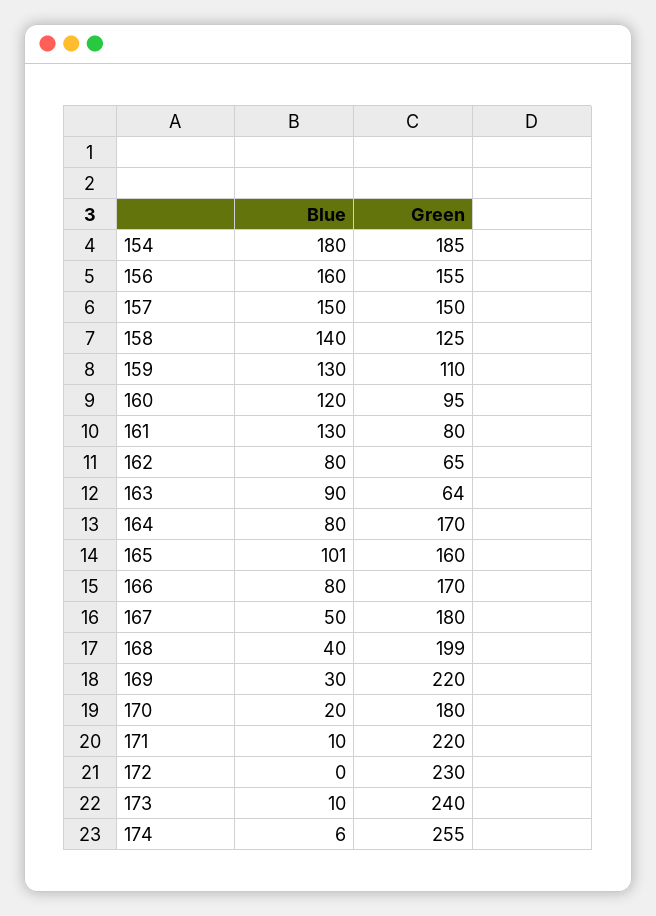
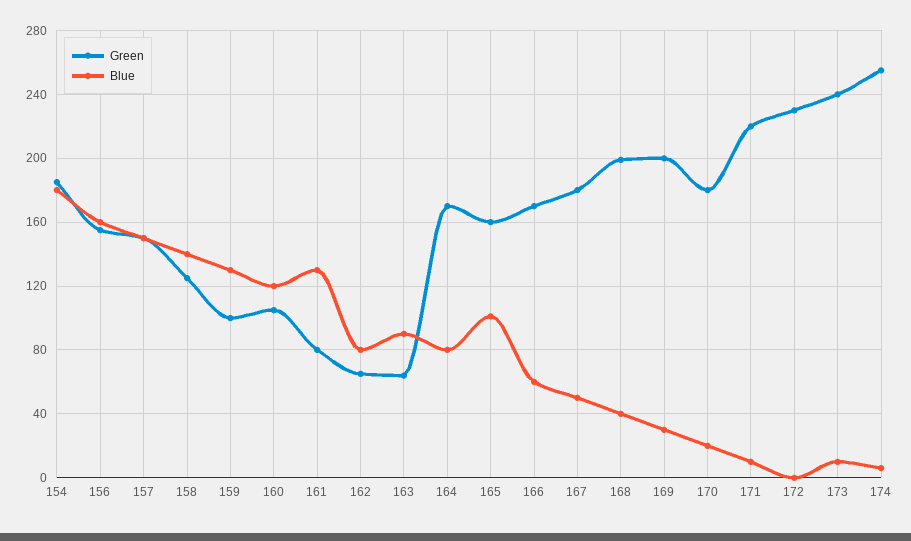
Green, 159: 110 -> 100
Green, 160: 95 -> 105
Blue, 166: 80 -> 60
Green, 169: 220 -> 200

